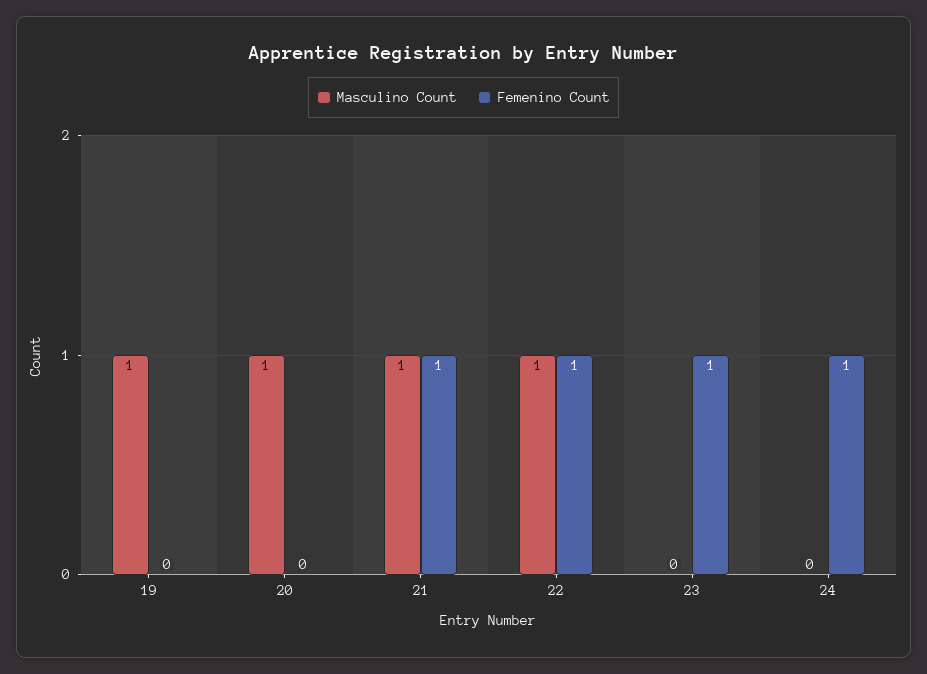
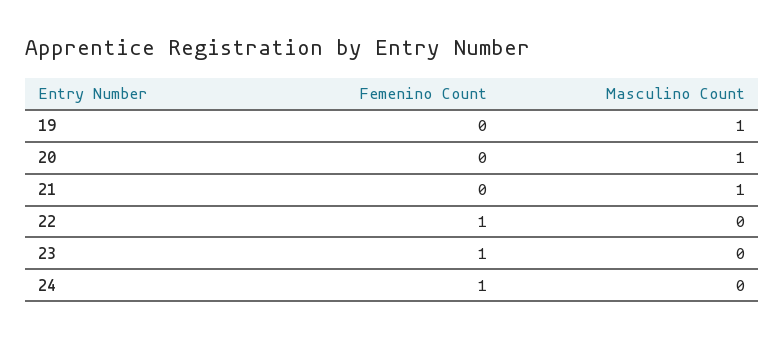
Femenino Count, 21: 1 -> 0
Masculino Count, 22: 1 -> 0

